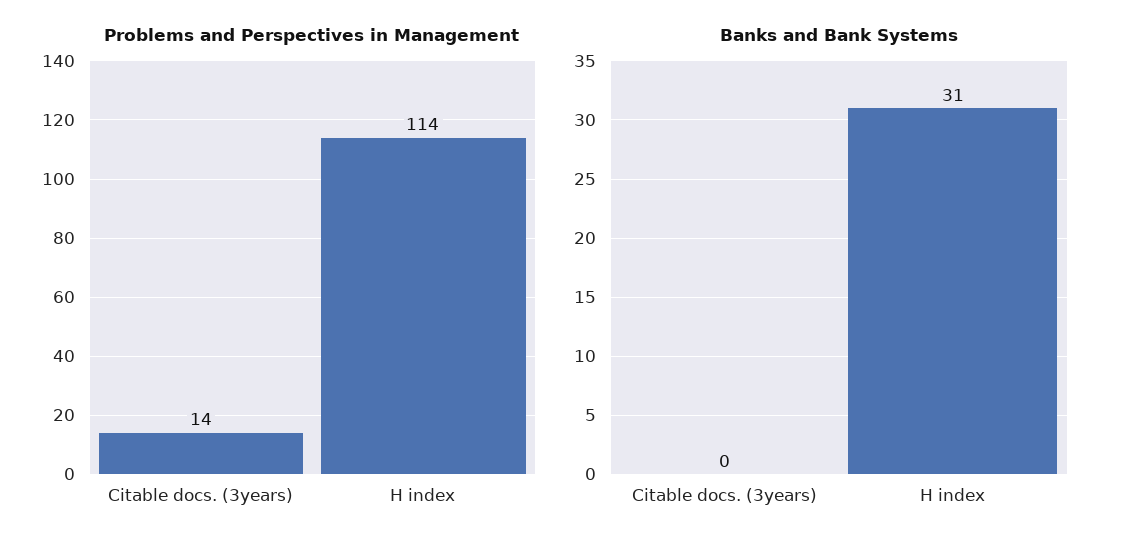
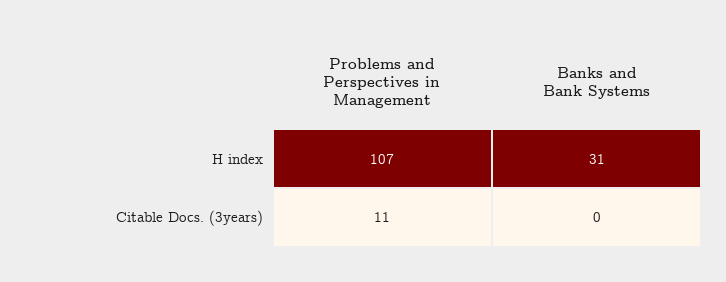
Problems and Perspectives in Management, Citable docs. (3years): 14 -> 11
Problems and Perspectives in Management, H index: 114 -> 107

